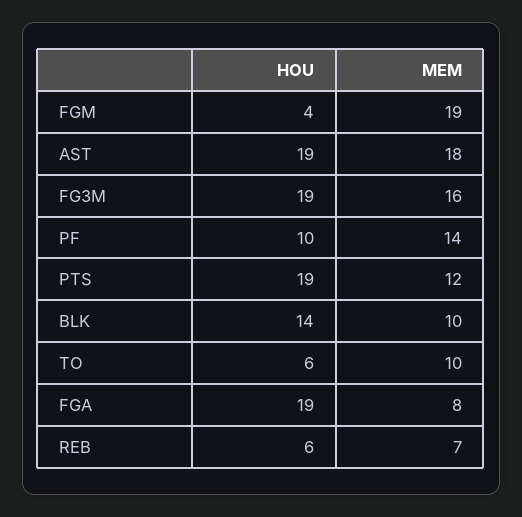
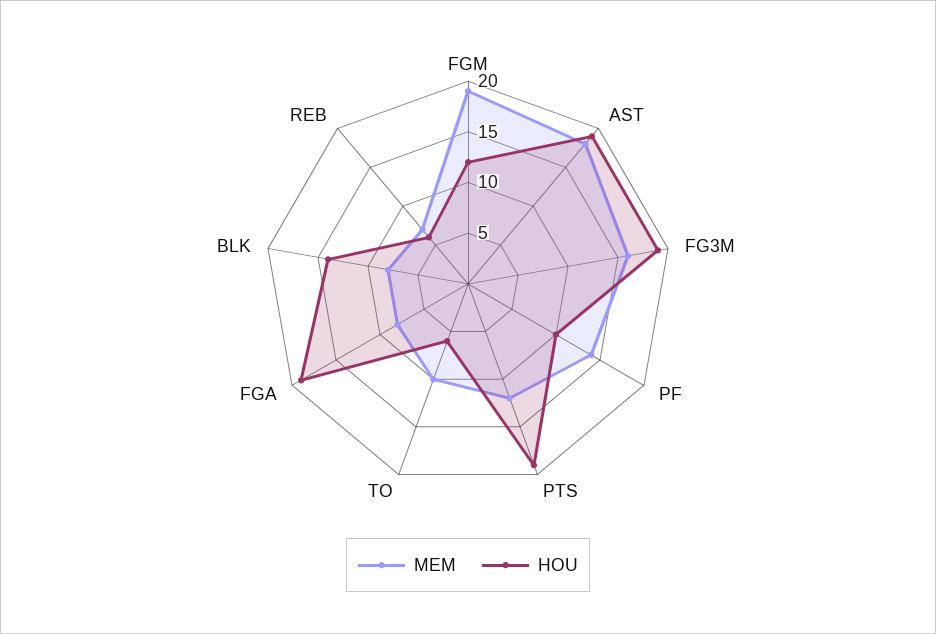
HOU, FGM: 4 -> 12
MEM, BLK: 10 -> 8

